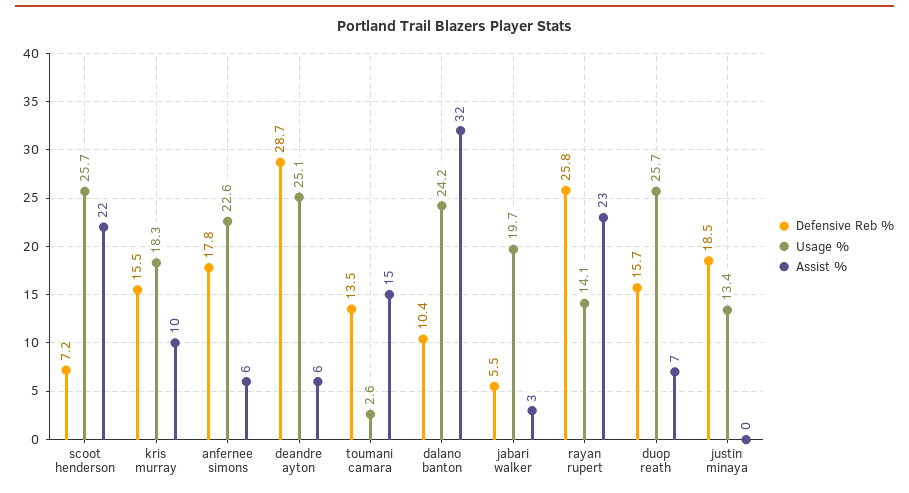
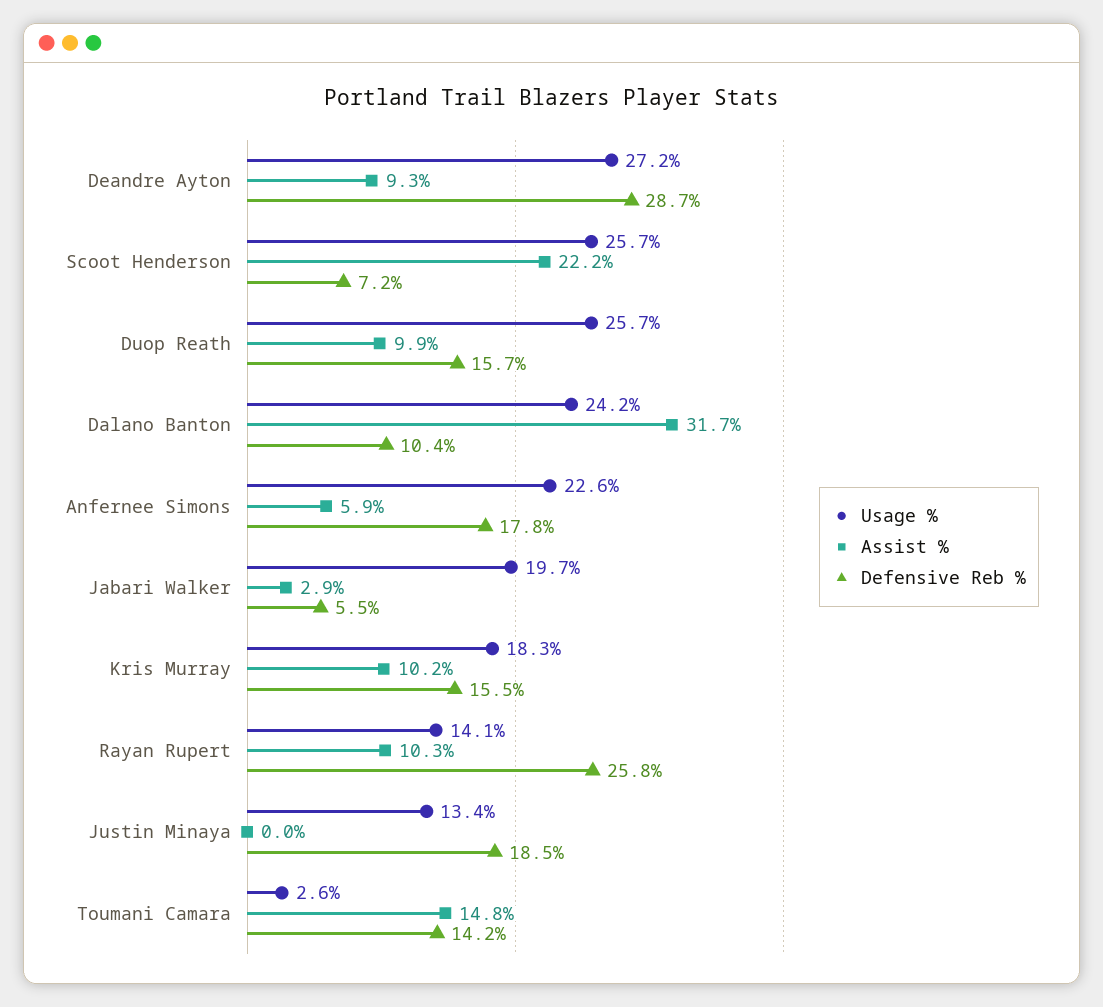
Usage %, deandre ayton: 25.1 -> 27.2
Assist %, deandre ayton: 6 -> 9.3
Defensive Reb %, toumani camara: 13.5 -> 14.2
Assist %, rayan rupert: 23 -> 10.3
Assist %, duop reath: 7 -> 9.9

